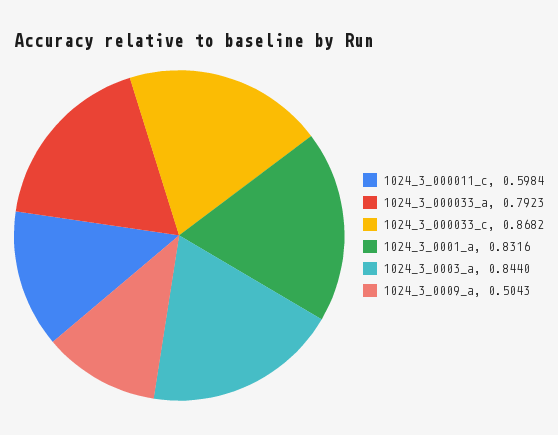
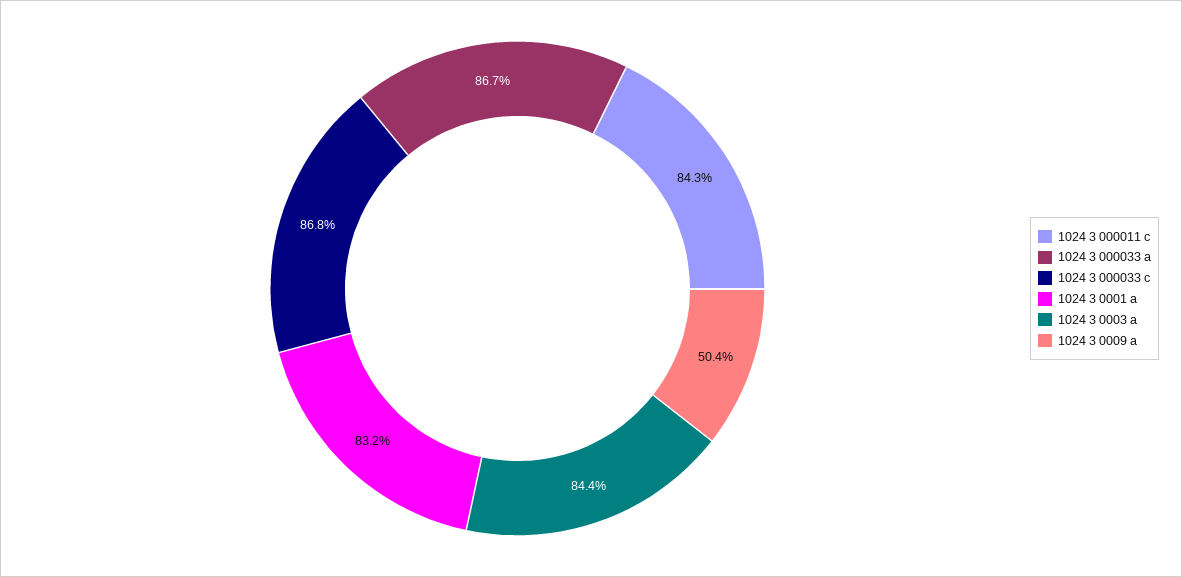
1024_3_000011_c: 0.5984 -> 0.843
1024_3_000033_a: 0.7923 -> 0.867

